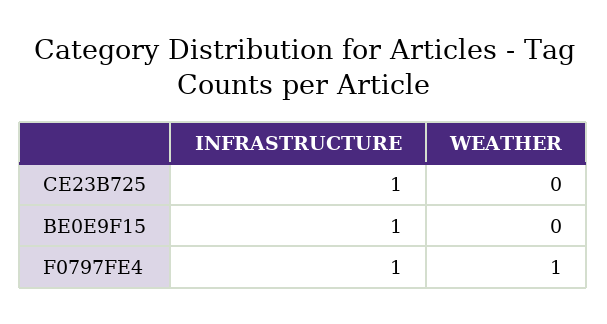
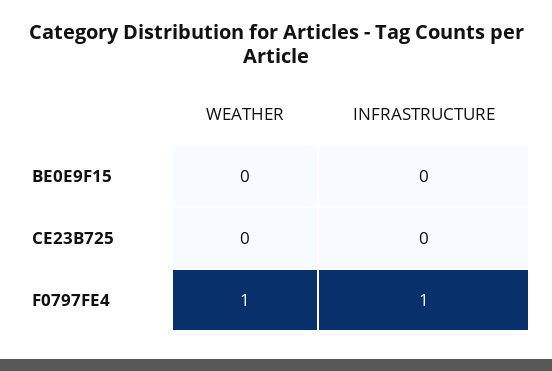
INFRASTRUCTURE, CE23B725: 1 -> 0
INFRASTRUCTURE, BE0E9F15: 1 -> 0

